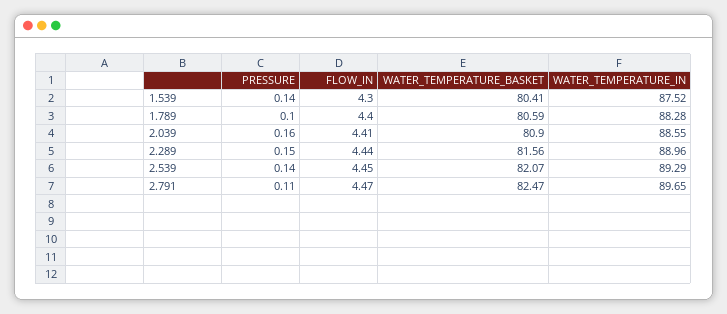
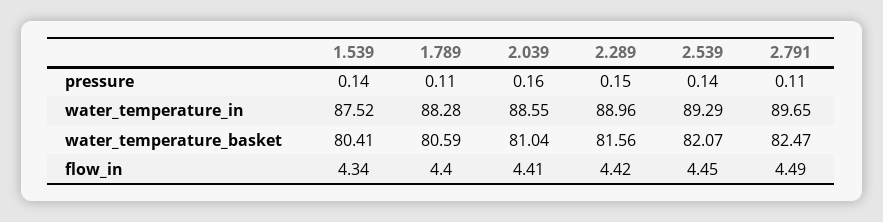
FLOW_IN, 1.539: 4.3 -> 4.34
PRESSURE, 1.789: 0.1 -> 0.11
WATER_TEMPERATURE_BASKET, 2.039: 80.9 -> 81.04
FLOW_IN, 2.289: 4.44 -> 4.42
FLOW_IN, 2.791: 4.47 -> 4.49

